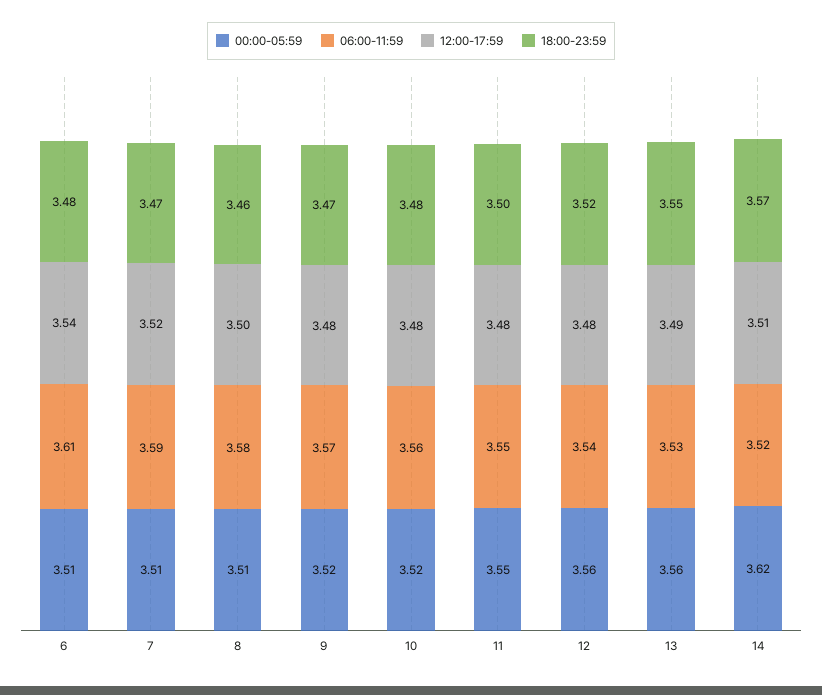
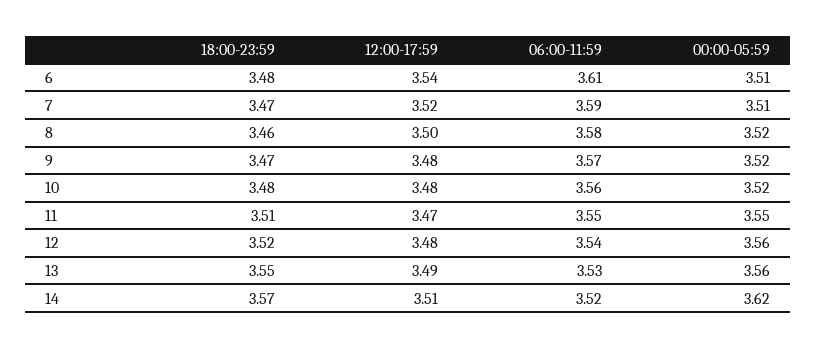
00:00-05:59, 8: 3.51 -> 3.52
12:00-17:59, 11: 3.48 -> 3.47
18:00-23:59, 11: 3.5 -> 3.51

